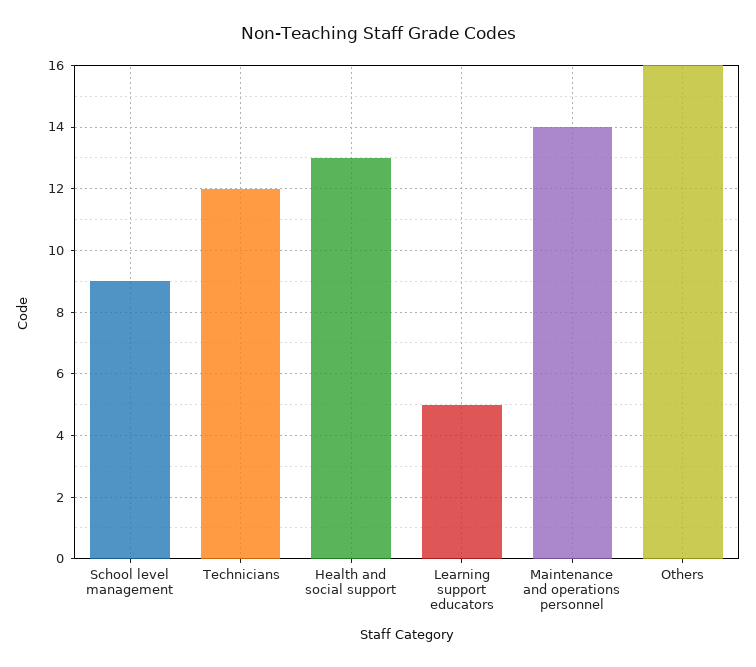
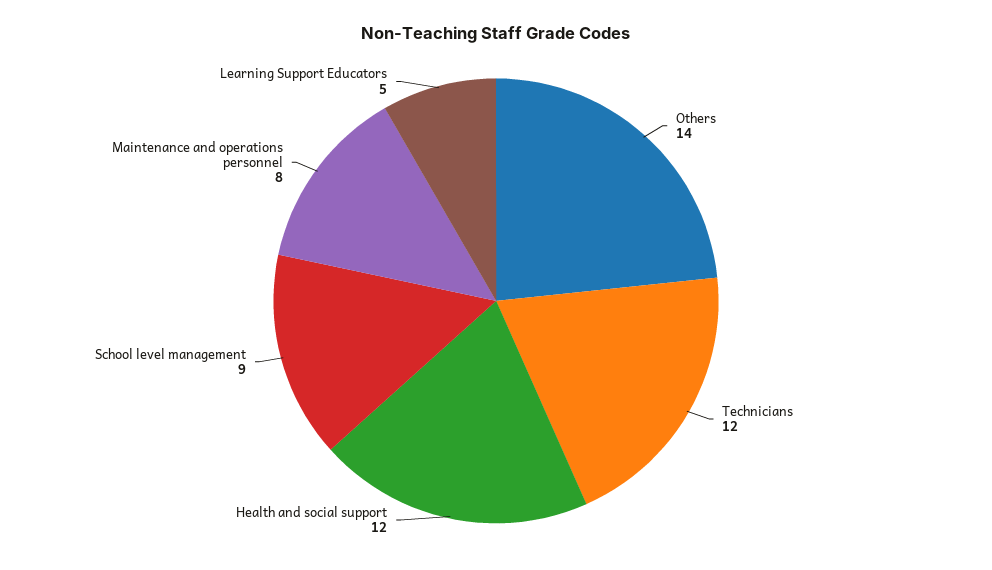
Health and social support: 13 -> 12
Maintenance and operations personnel: 14 -> 8
Others: 16 -> 14

